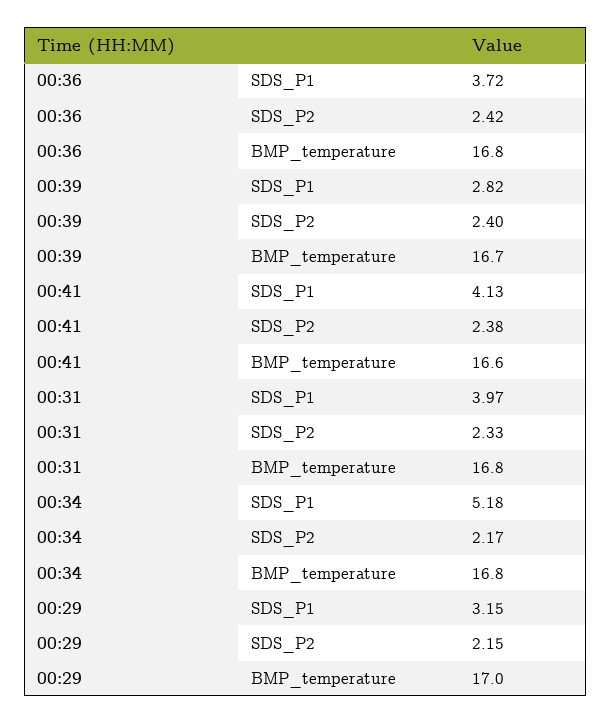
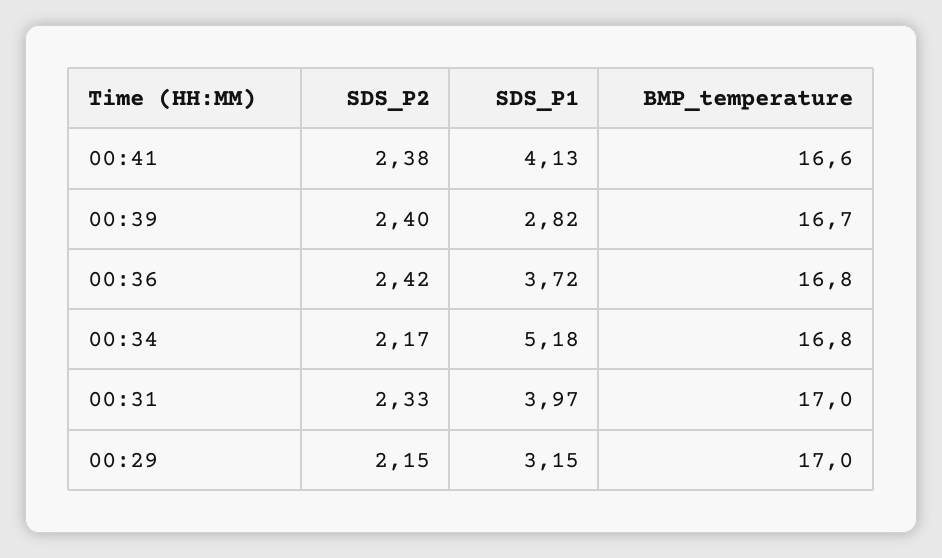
00:31, BMP_temperature: 16.8 -> 17

